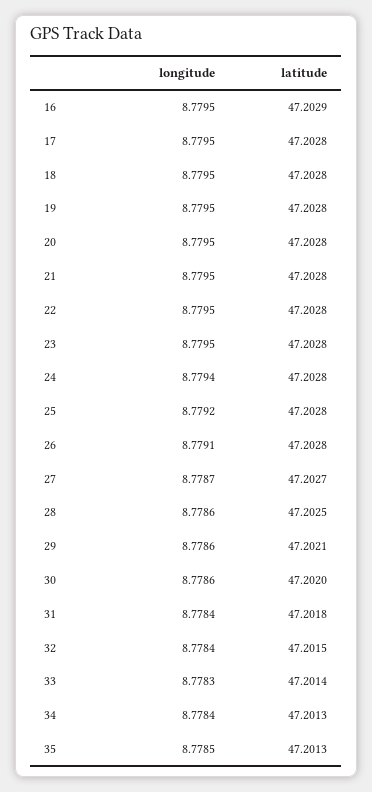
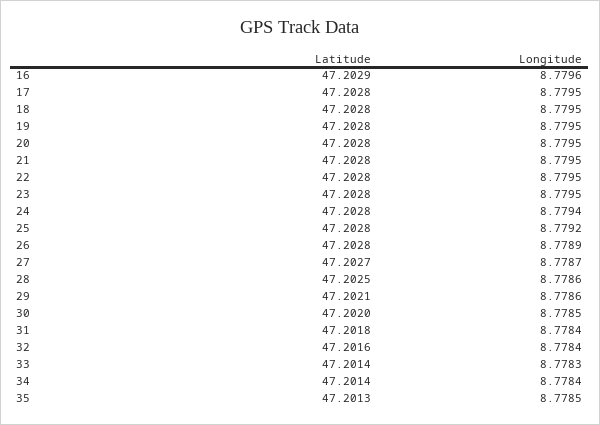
longitude, 16: 8.7795 -> 8.7796
longitude, 26: 8.7791 -> 8.7789
longitude, 30: 8.7786 -> 8.7785
latitude, 32: 47.2015 -> 47.2016
latitude, 34: 47.2013 -> 47.2014

